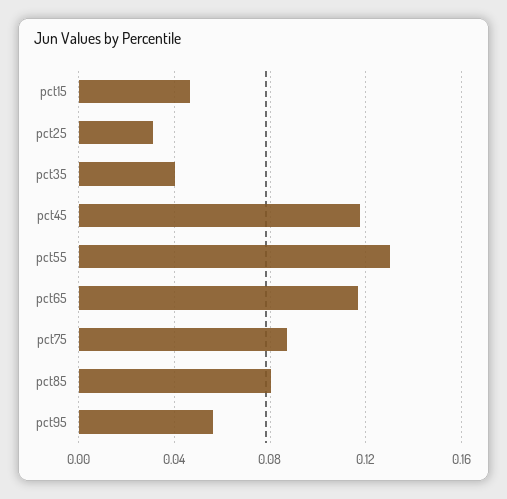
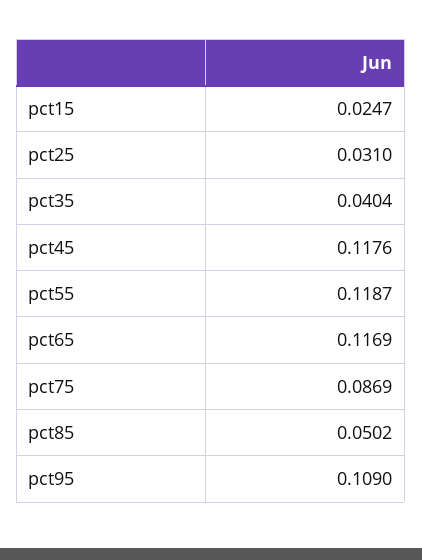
pct15: 0.045 -> 0.0247
pct55: 0.13 -> 0.1187
pct85: 0.08 -> 0.0502
pct95: 0.055 -> 0.109

